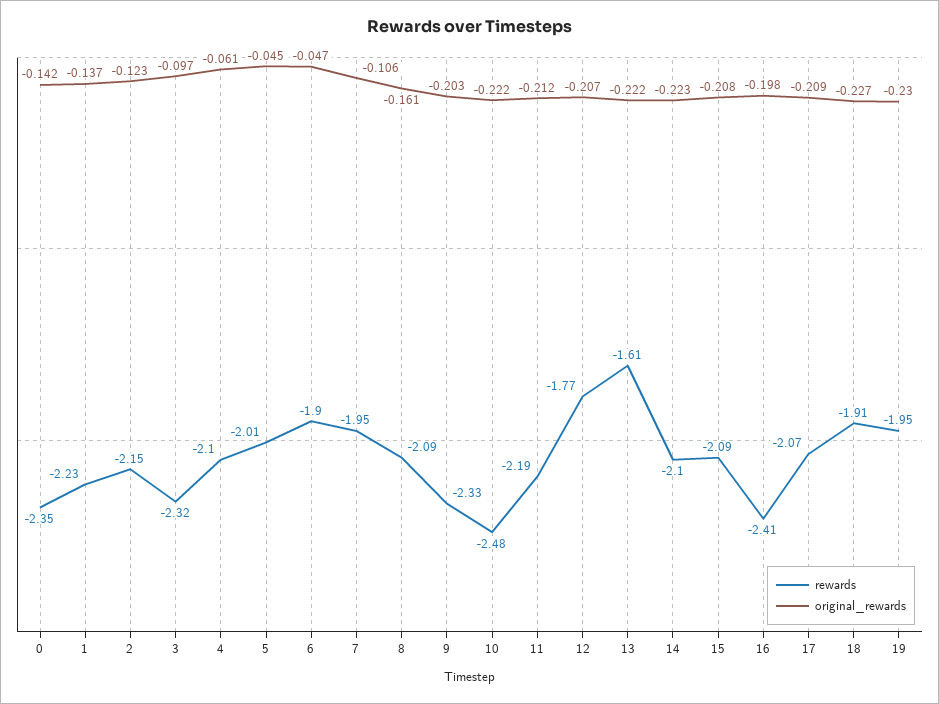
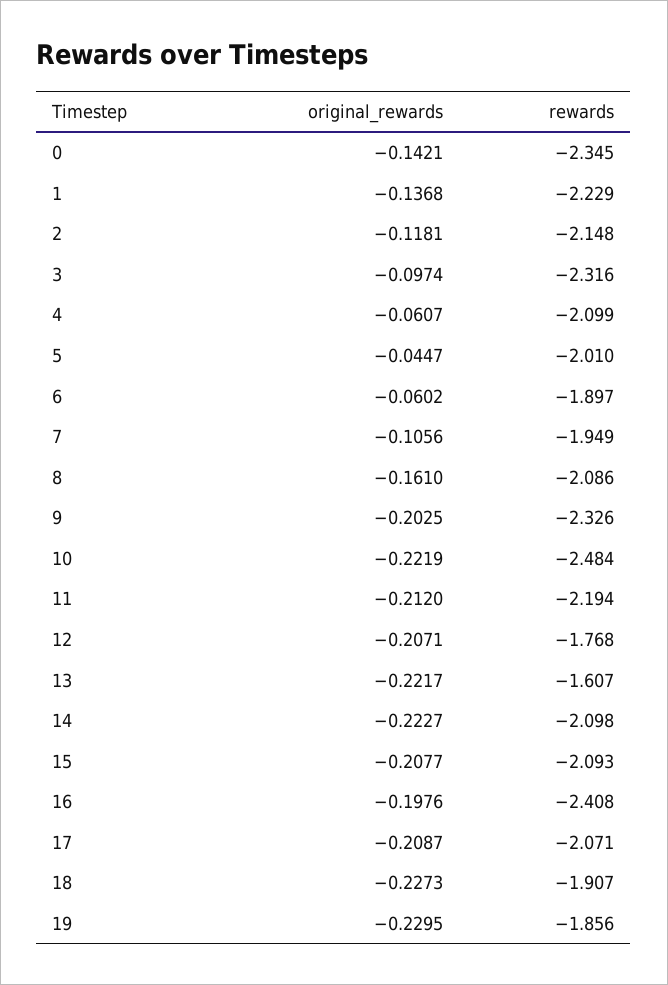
original_rewards, 2: -0.123 -> -0.1181
original_rewards, 6: -0.047 -> -0.0602
rewards, 19: -1.95 -> -1.856

